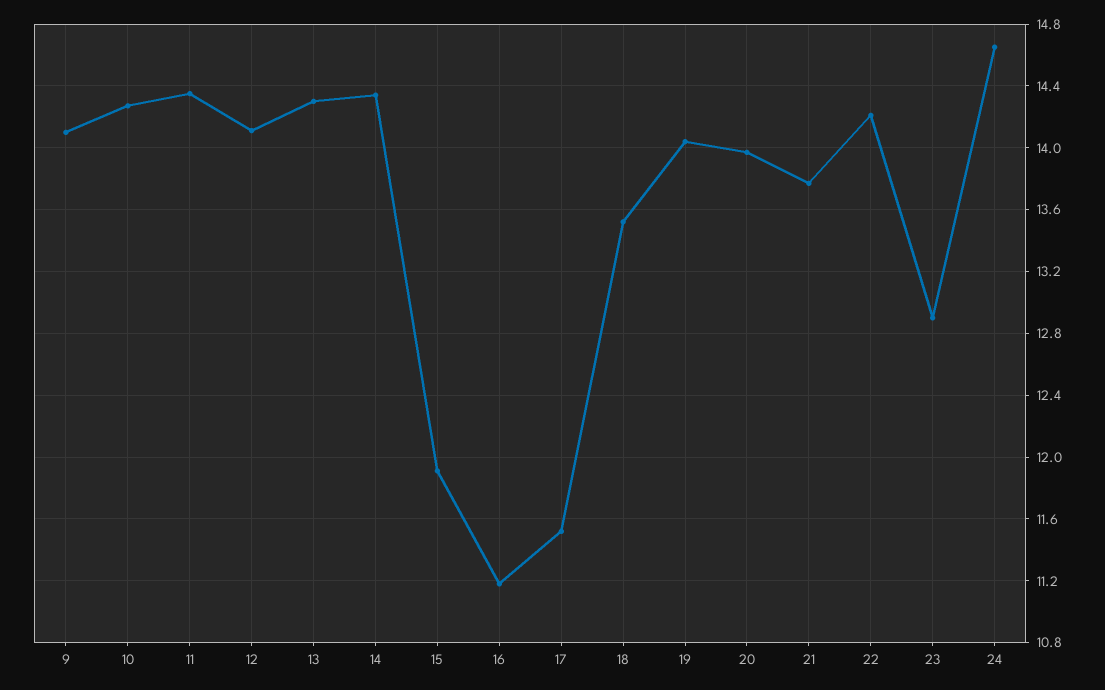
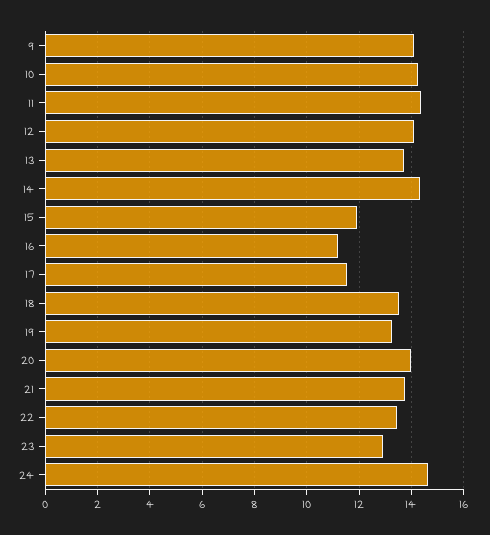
13: 14.3 -> 13.75
19: 14.05 -> 13.25
22: 14.2 -> 13.5

